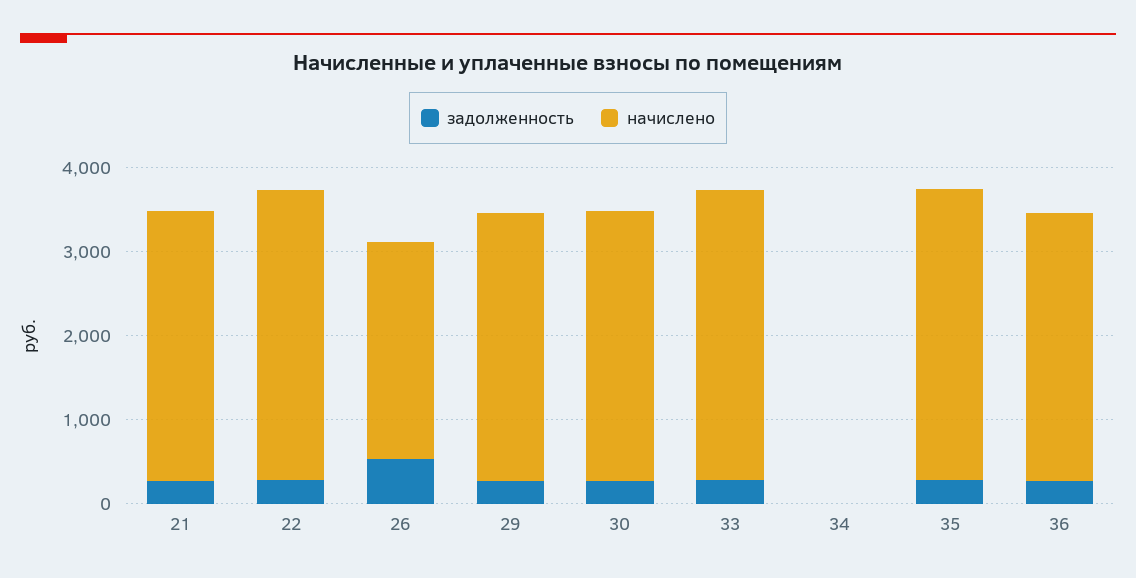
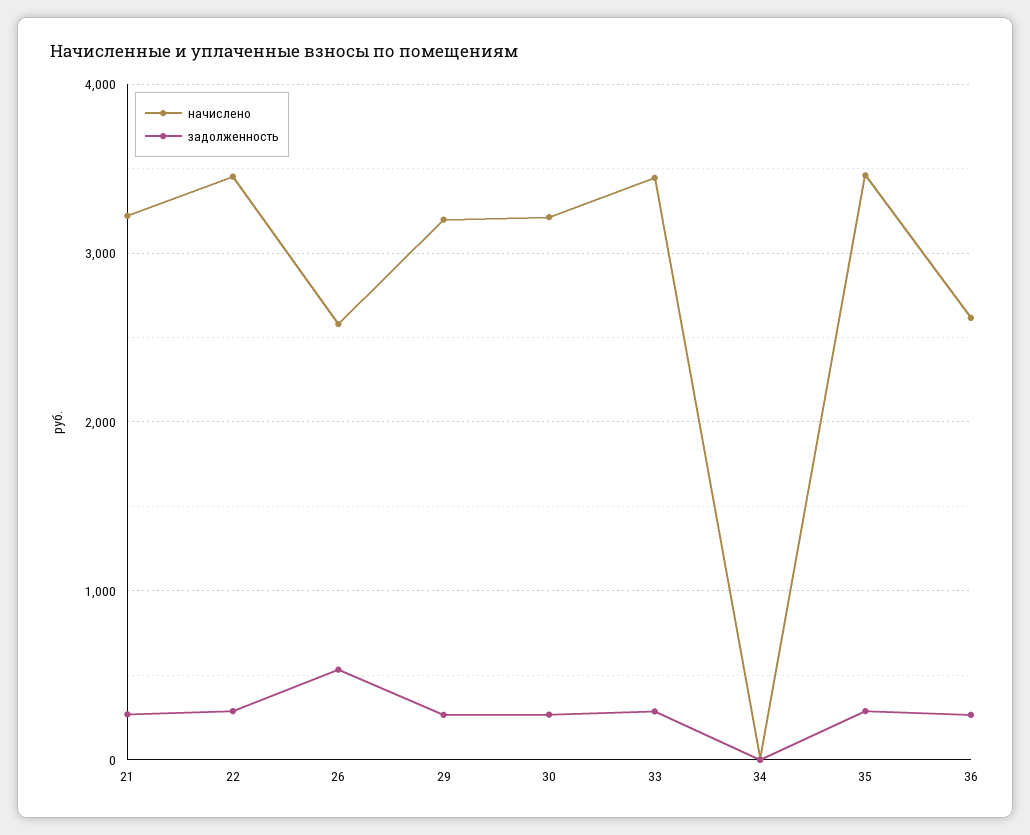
начислено, 36: 3200 -> 2600

